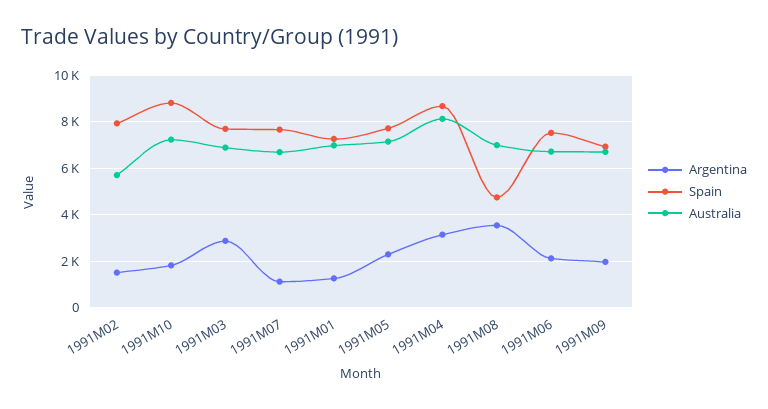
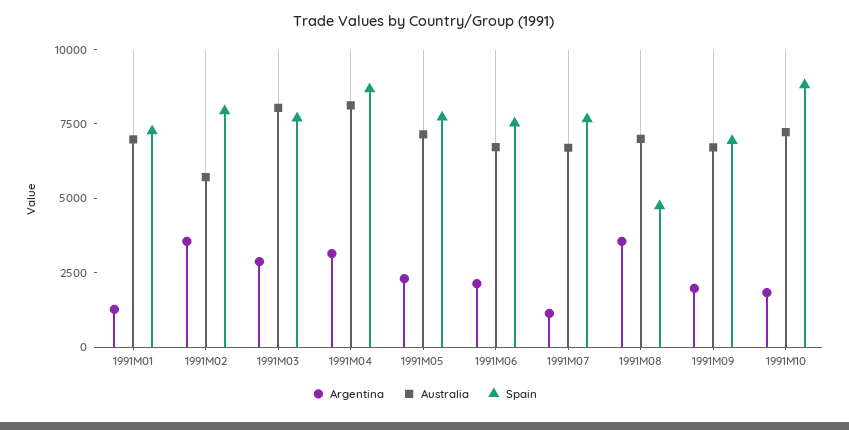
Argentina, 1991M02: 1500 -> 3500
Australia, 1991M03: 7000 -> 8000

